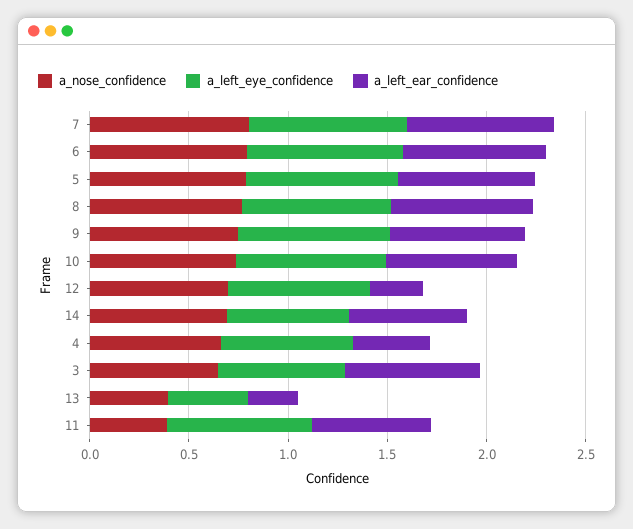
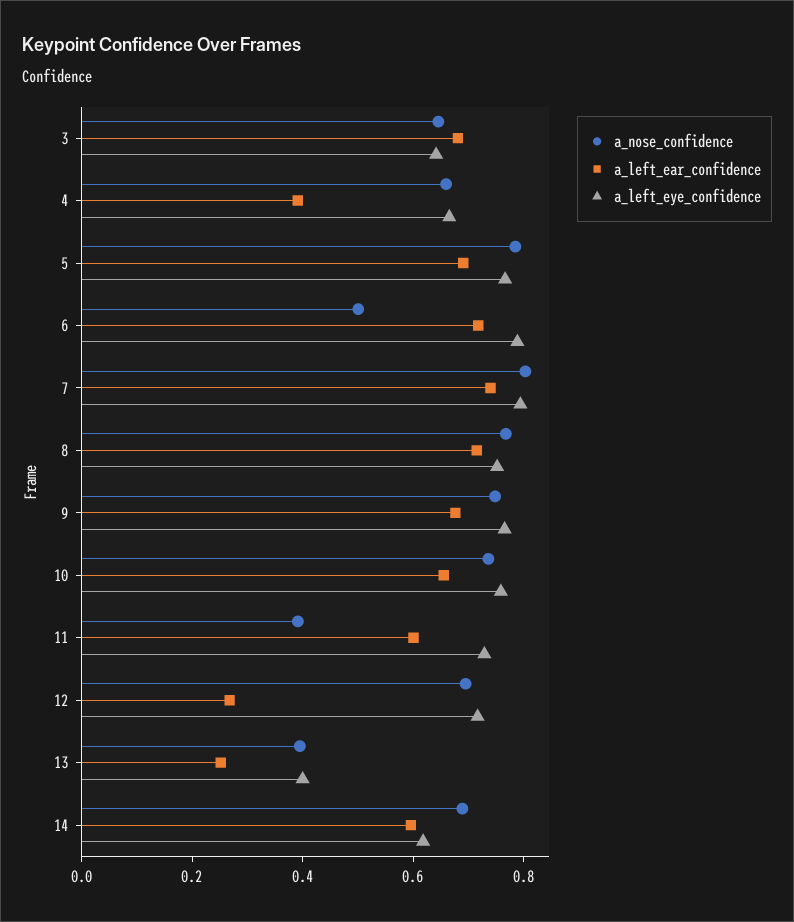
a_nose_confidence, 6: 0.8 -> 0.5

